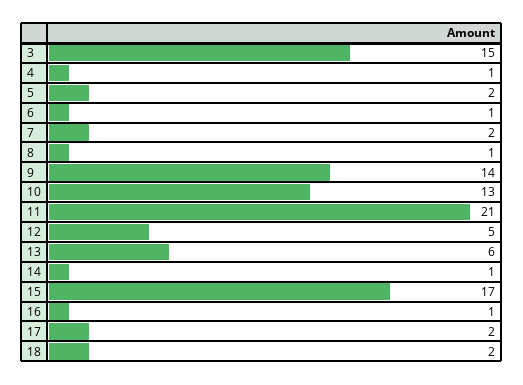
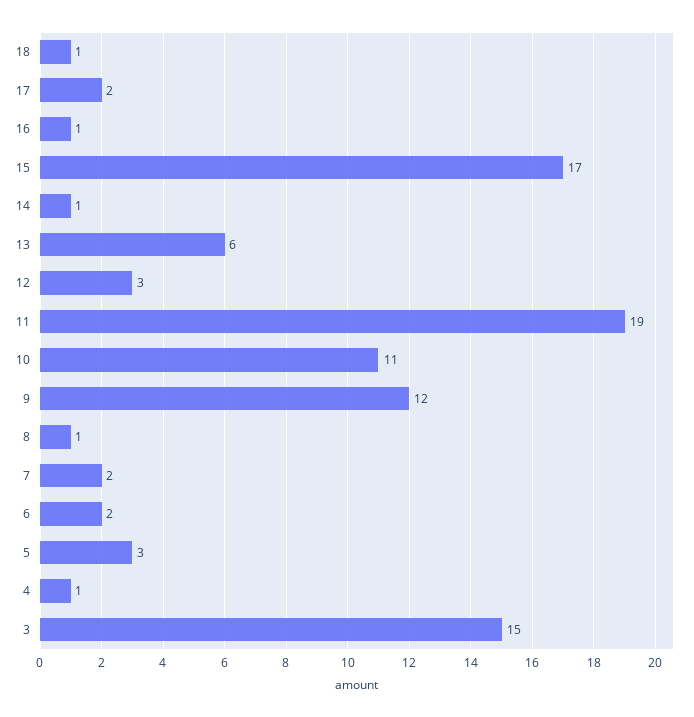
5: 2 -> 3
6: 1 -> 2
9: 14 -> 12
10: 13 -> 11
11: 21 -> 19
12: 5 -> 3
18: 2 -> 1

